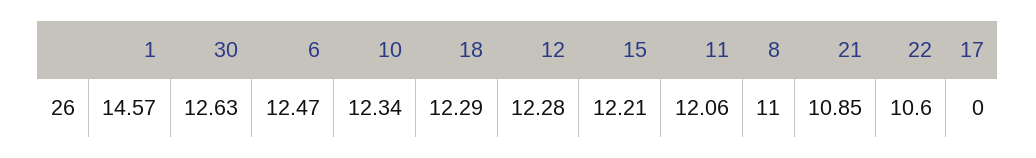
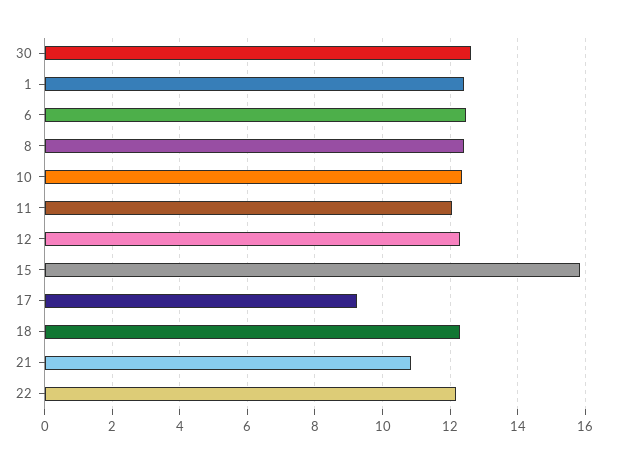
1: 14.57 -> 12.4
15: 12.21 -> 15.8
8: 11 -> 12.4
22: 10.6 -> 12.2
17: 0 -> 9.2

